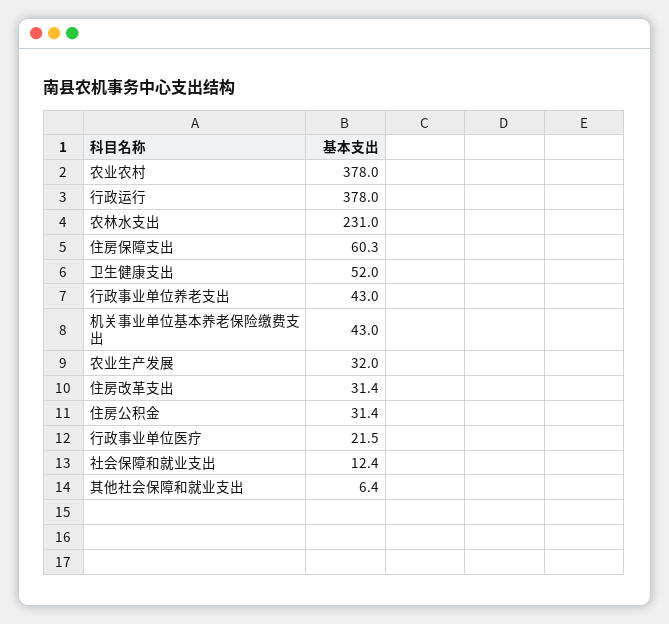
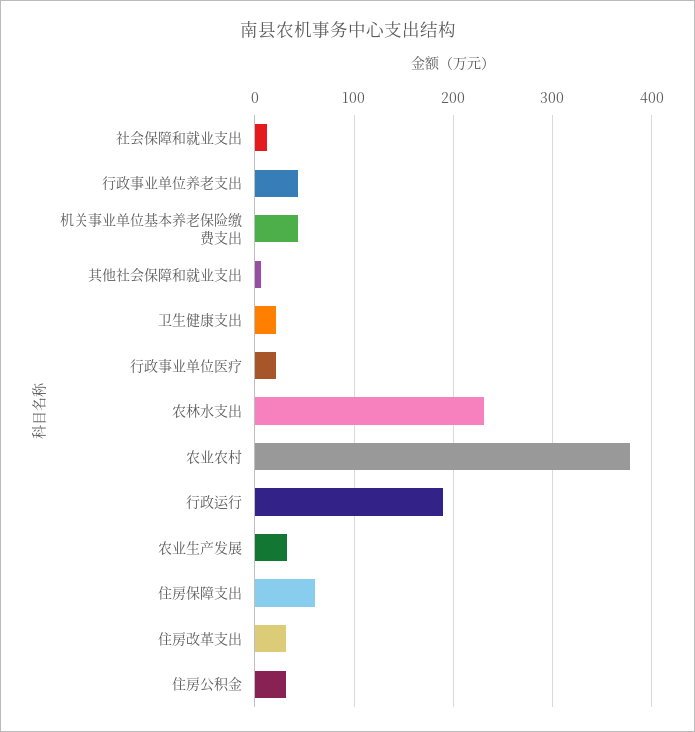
行政运行: 378 -> 190
卫生健康支出: 52 -> 20

